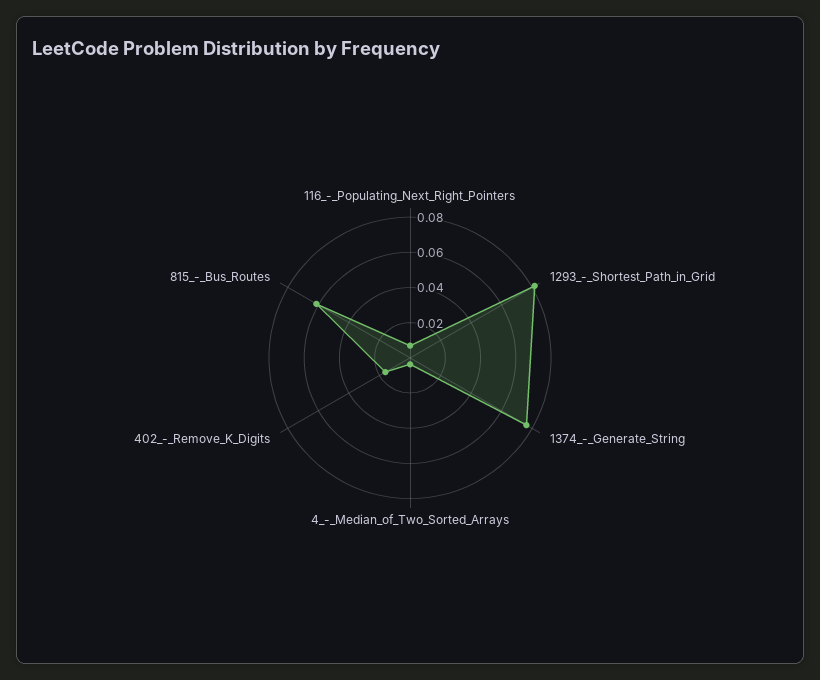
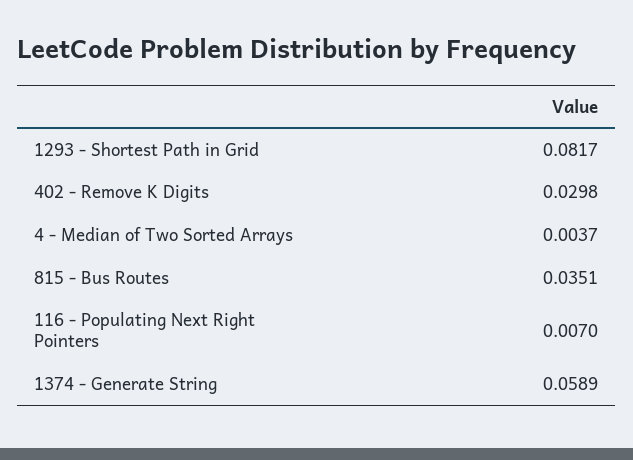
1374_-_Generate_String: 0.075 -> 0.0589
402_-_Remove_K_Digits: 0.015 -> 0.0298
815_-_Bus_Routes: 0.06 -> 0.0351

